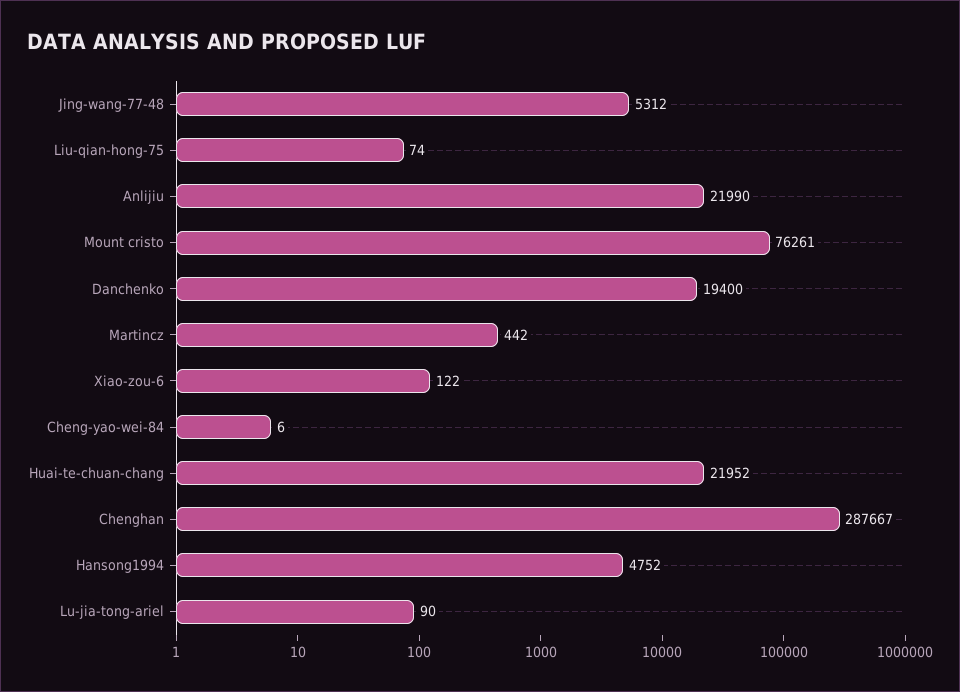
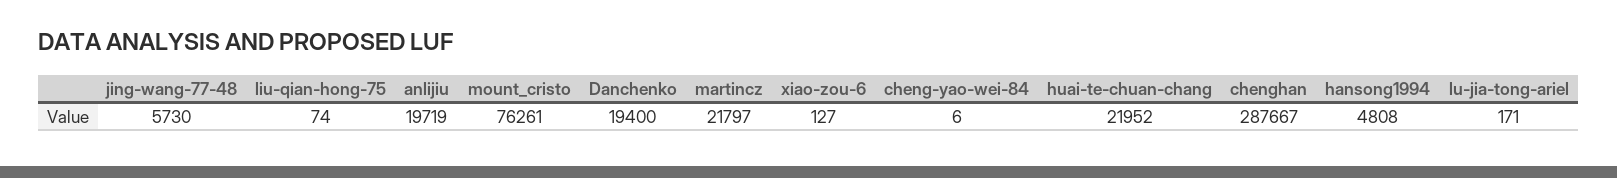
Jing-wang-77-48: 5312 -> 5730
Anlijiu: 21990 -> 19719
Martincz: 442 -> 21797
Xiao-zou-6: 122 -> 127
Hansong1994: 4752 -> 4808
Lu-jia-tong-ariel: 90 -> 171

